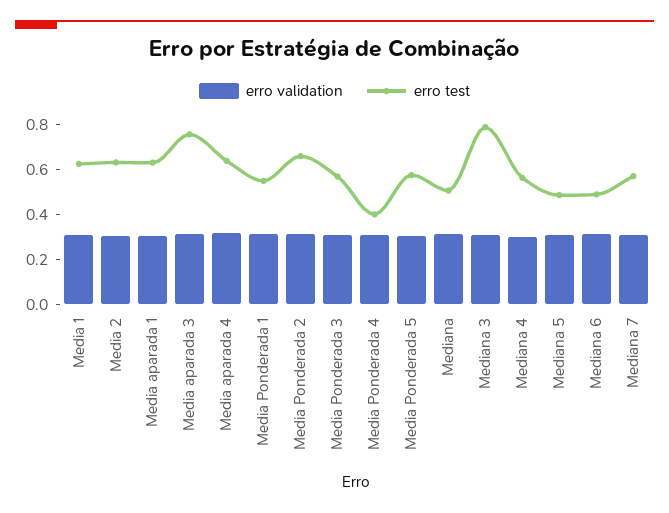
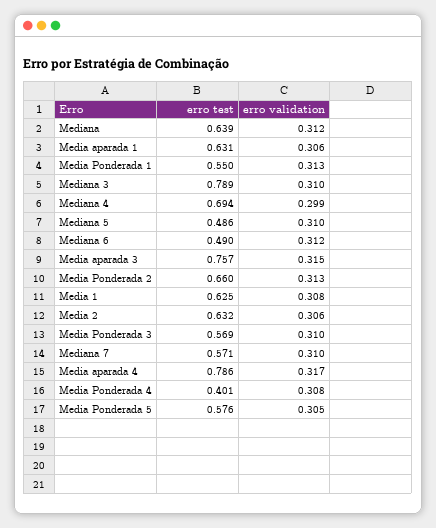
erro test, Media aparada 4: 0.65 -> 0.786
erro test, Mediana: 0.5 -> 0.639
erro test, Mediana 4: 0.55 -> 0.694

